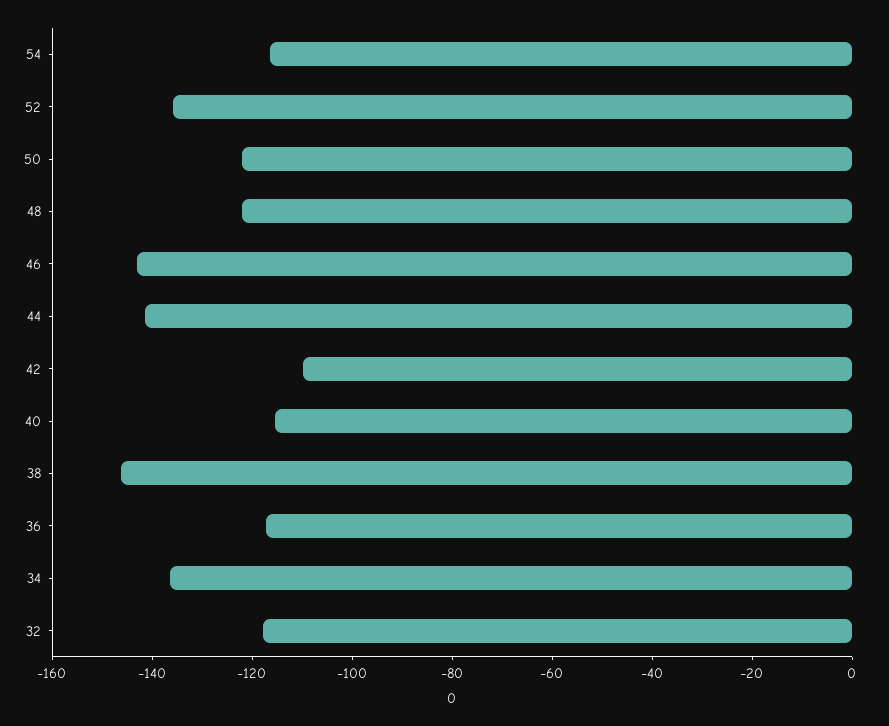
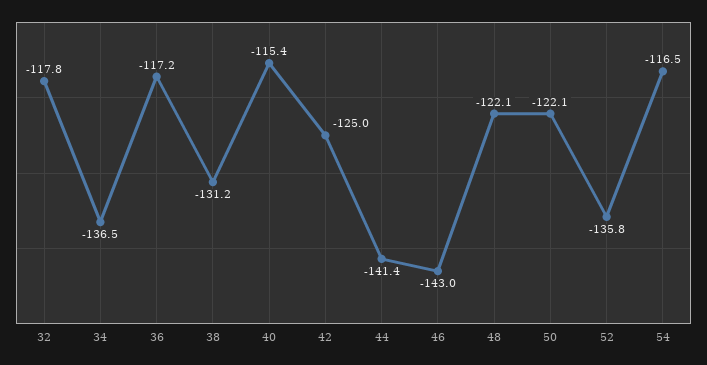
42: -110 -> -125
38: -145 -> -131.2

